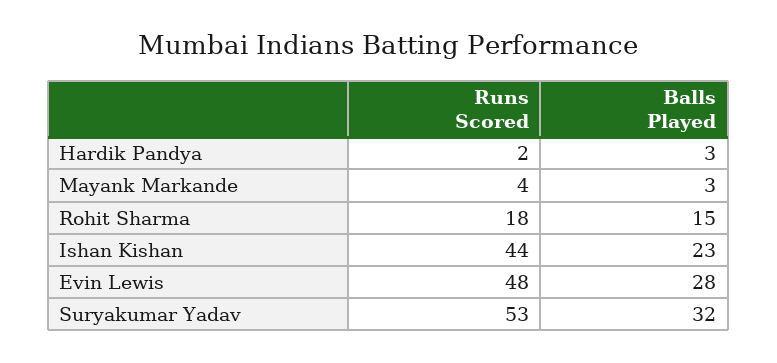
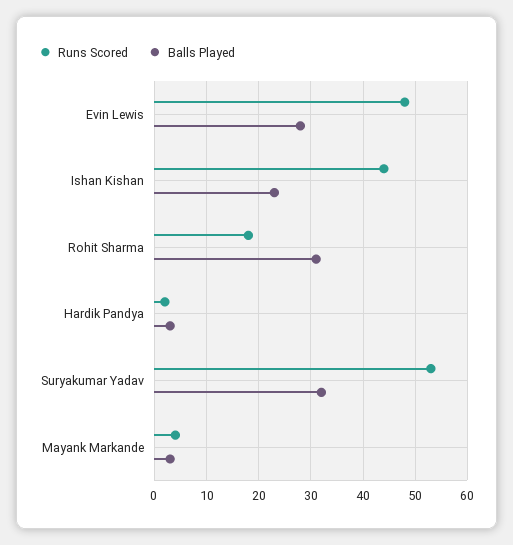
Balls Played, Rohit Sharma: 15 -> 30

